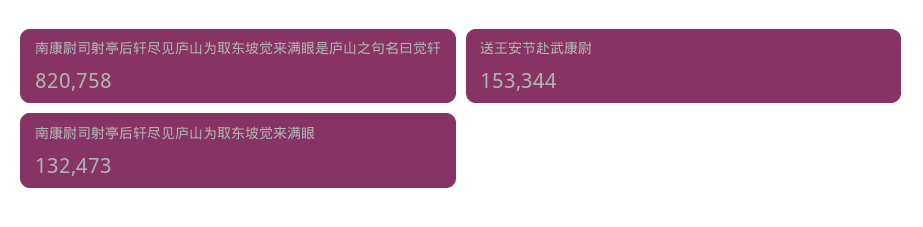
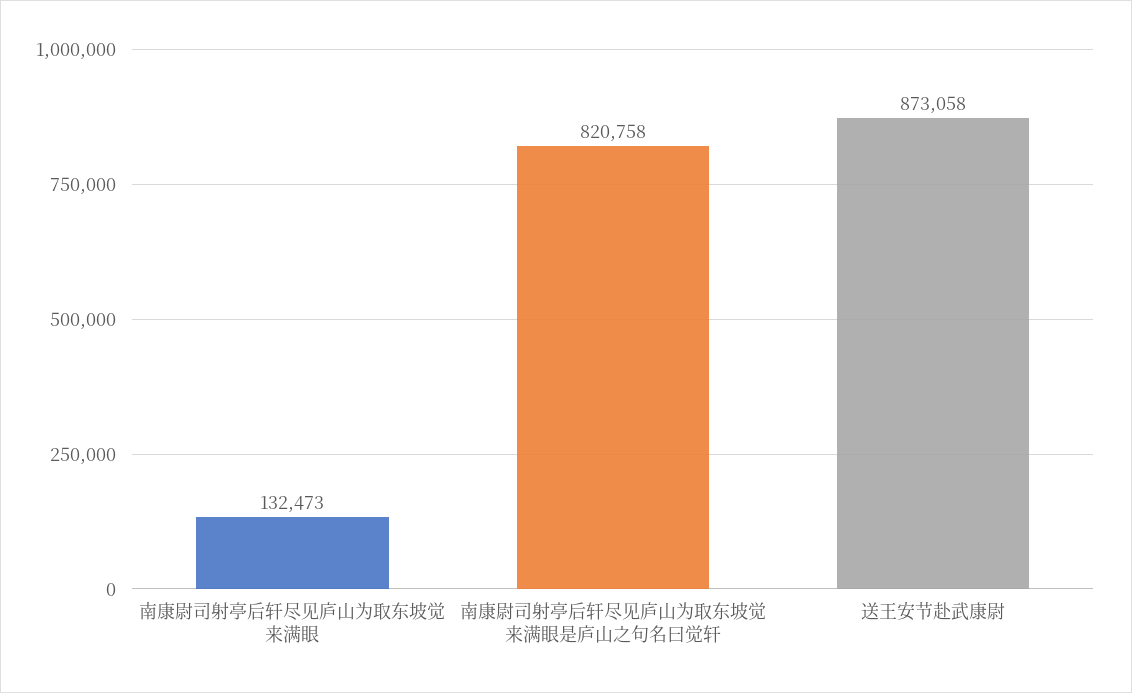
送王安节赴武康尉: 153344 -> 873058

